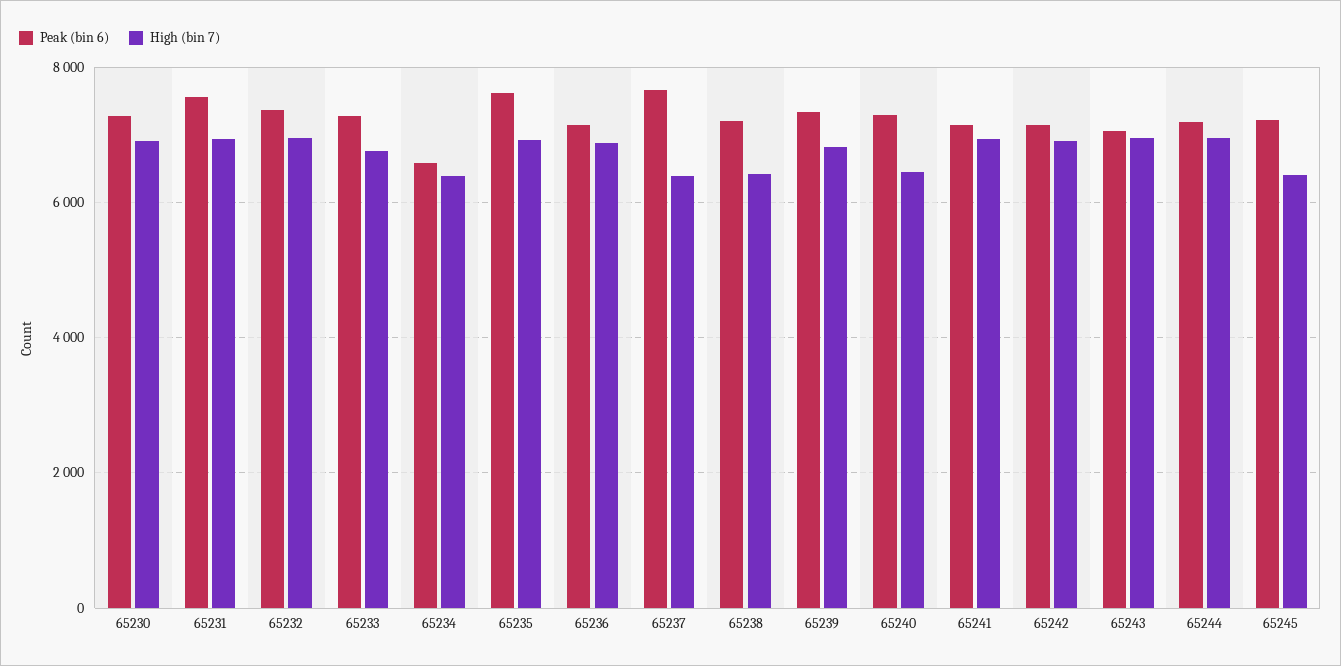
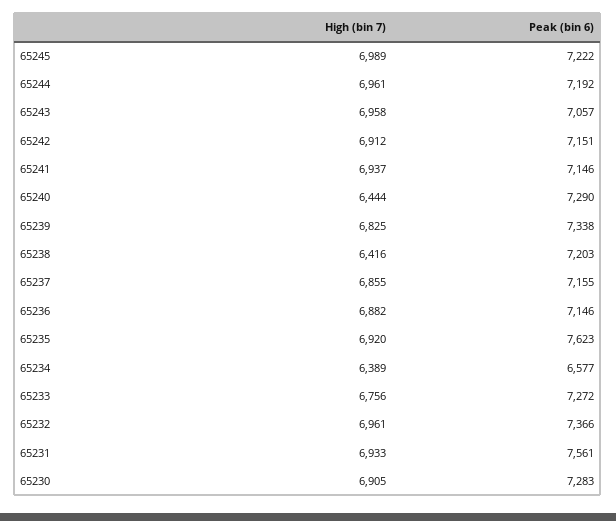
Peak (bin 6), 65237: 7600 -> 7155
High (bin 7), 65237: 6400 -> 6855
High (bin 7), 65245: 6400 -> 6989

